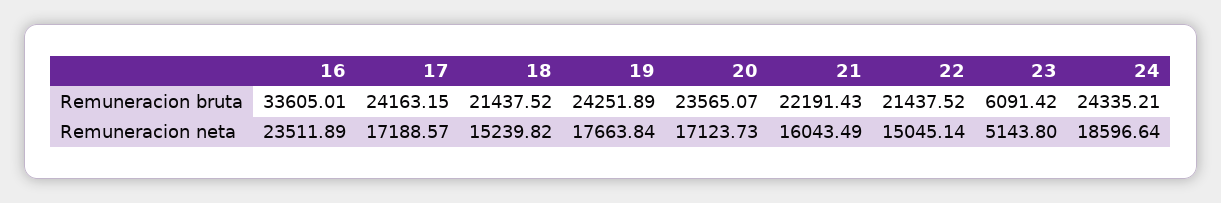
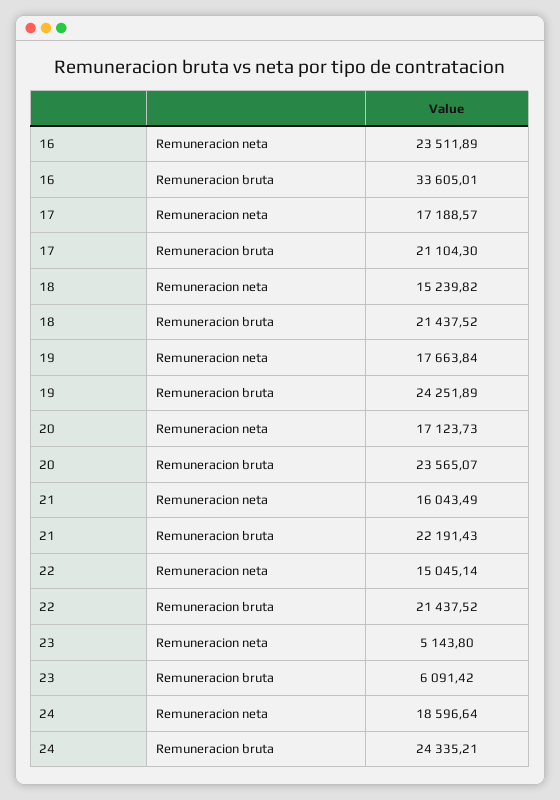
17, Remuneracion bruta: 24163.15 -> 21104.3

